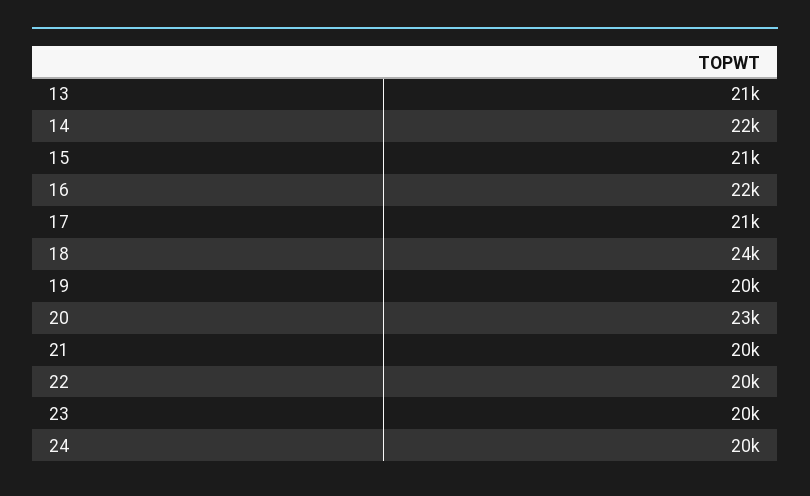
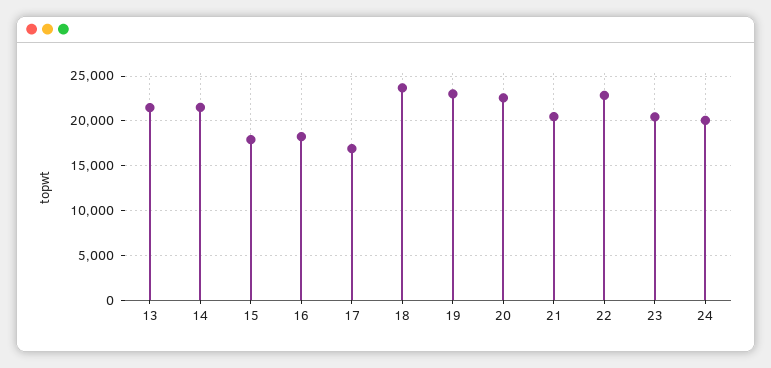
15: 21000 -> 18000
16: 22000 -> 18000
17: 21000 -> 17000
19: 20000 -> 23000
22: 20000 -> 23000

